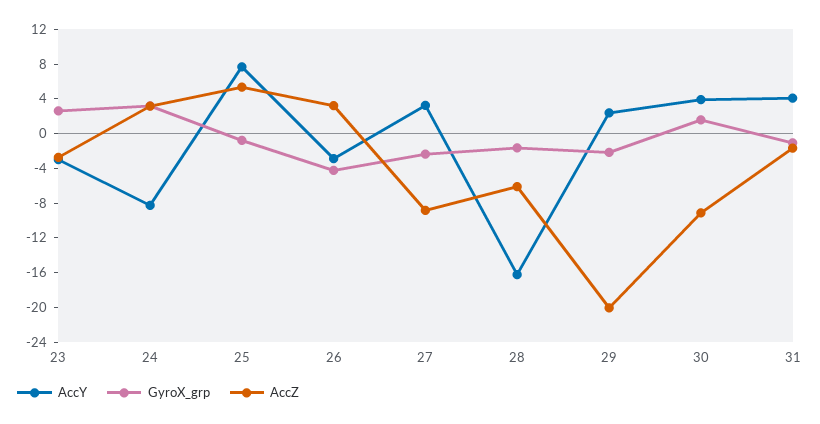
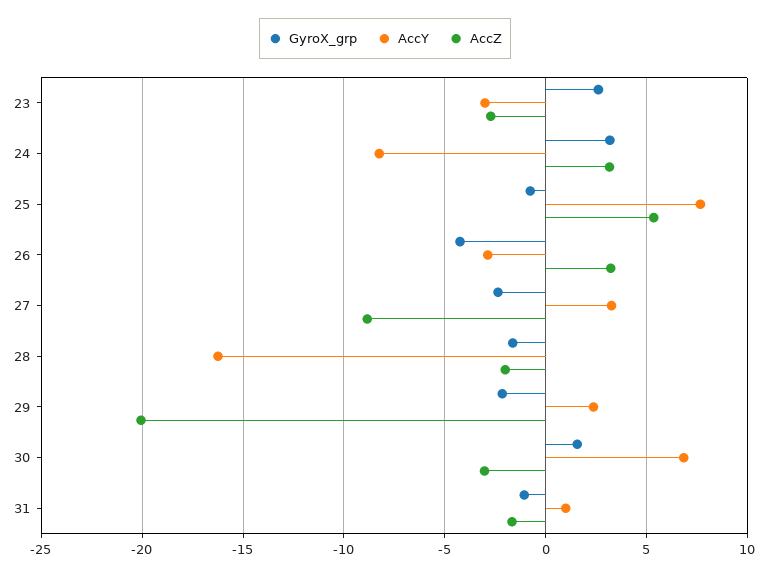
AccZ, 28: -6 -> -2
AccY, 30: 4 -> 7
AccZ, 30: -9 -> -3
AccY, 31: 4 -> 1

